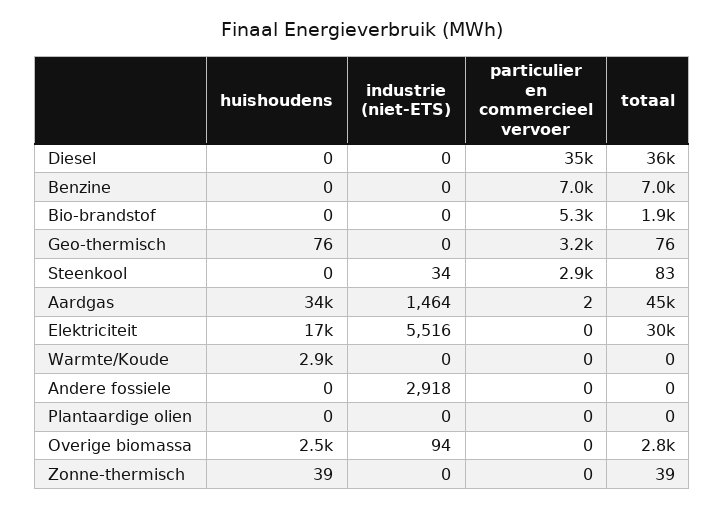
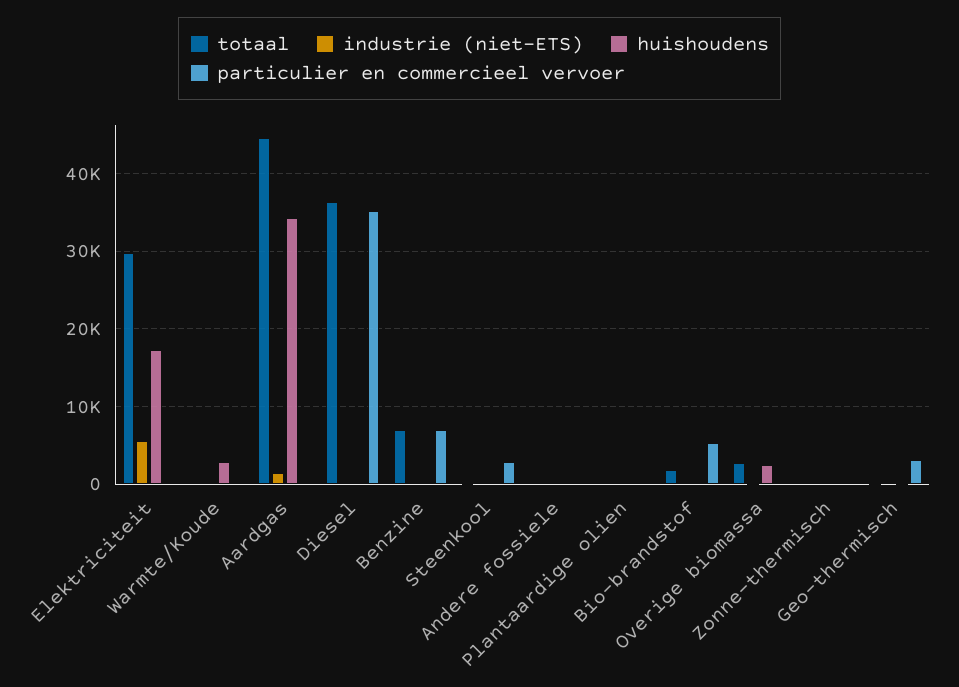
industrie (niet-ETS), Andere fossiele: 2918 -> 0

